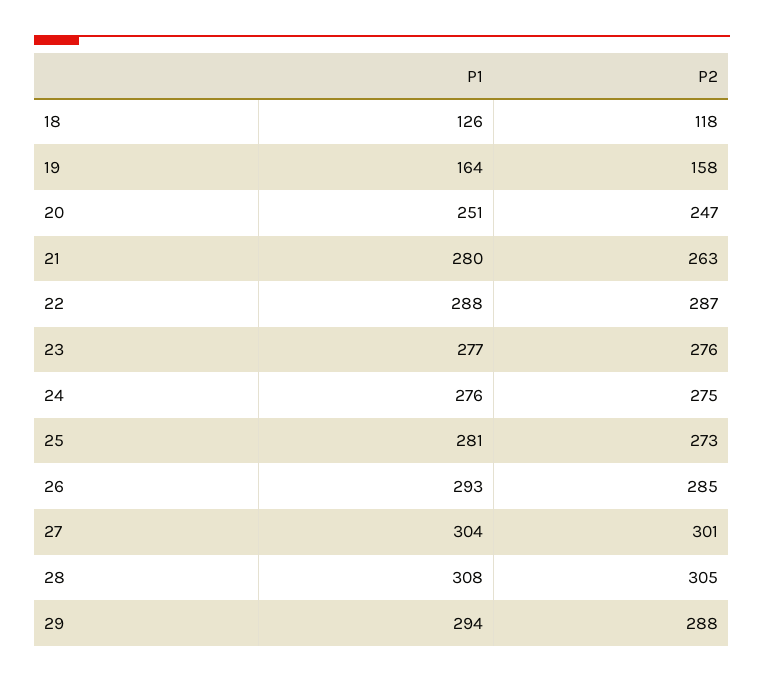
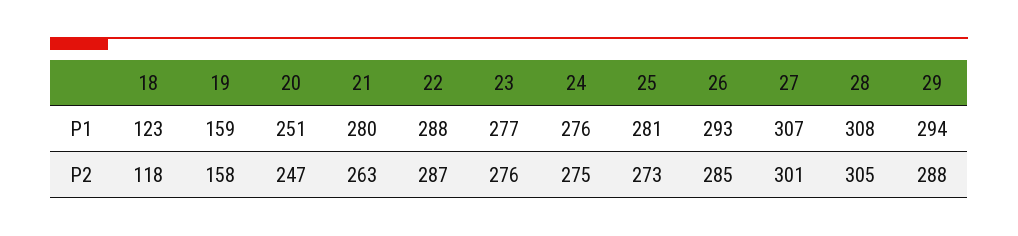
P1, 18: 126 -> 123
P1, 19: 164 -> 159
P1, 27: 304 -> 307

